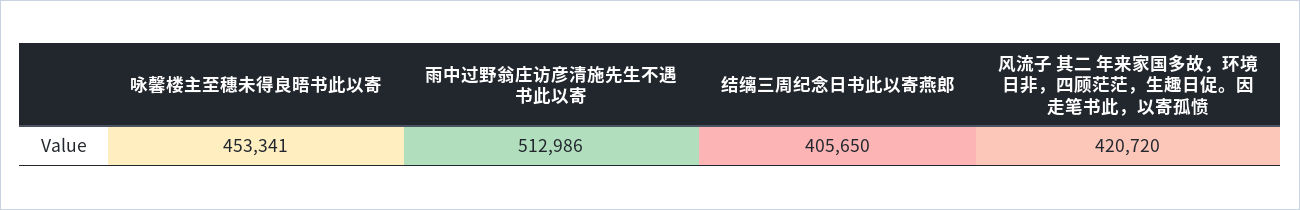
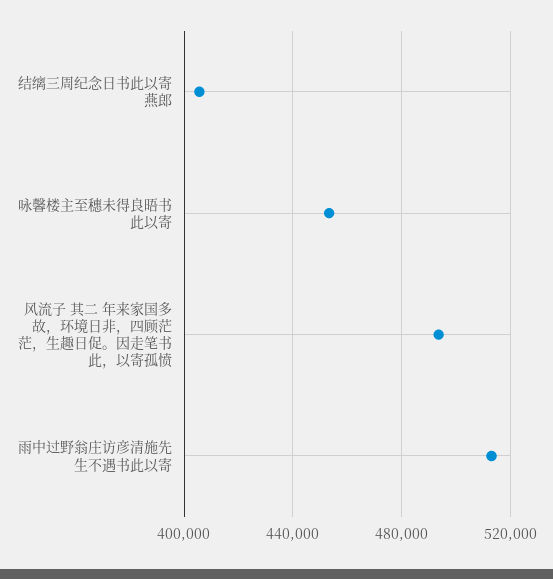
风流子 其二 年来家国多故，环境日非，四顾茫茫，生趣日促。因走笔书此，以寄孤愤: 420720 -> 495000

